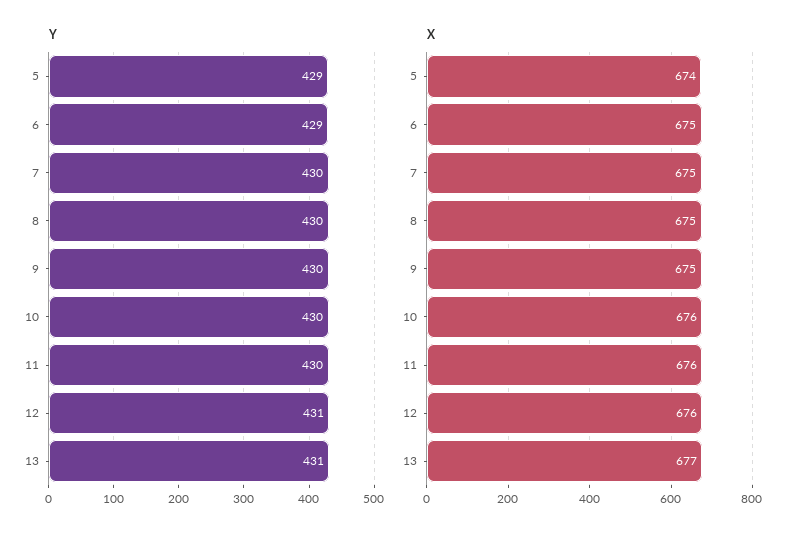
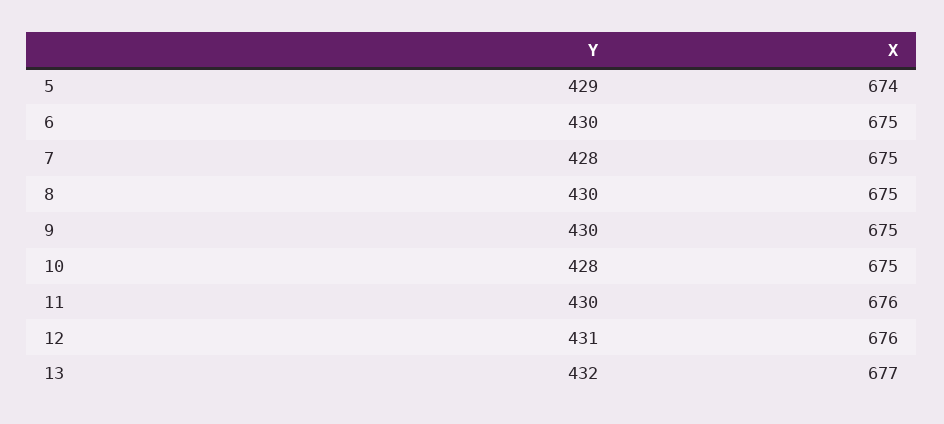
Y, 6: 429 -> 430
Y, 7: 430 -> 428
Y, 10: 430 -> 428
Y, 13: 431 -> 432
X, 10: 676 -> 675

